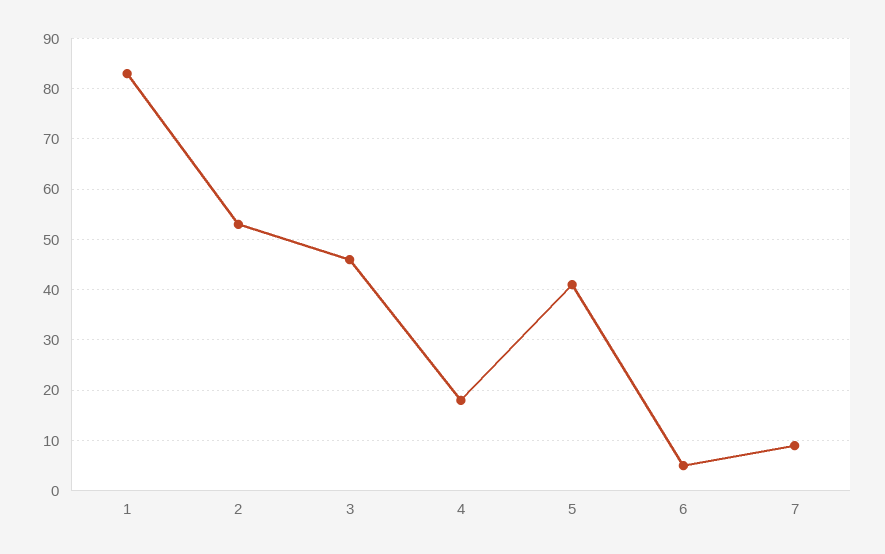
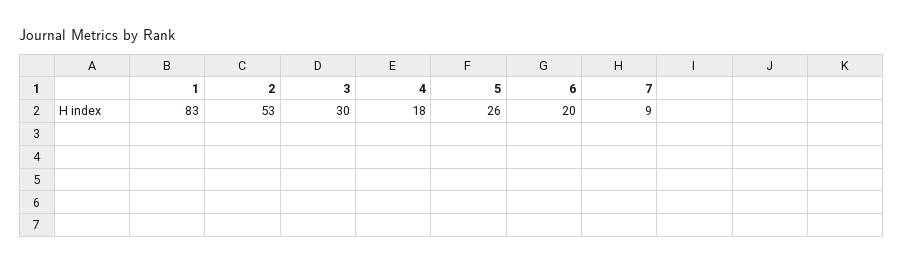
3: 45 -> 30
5: 40 -> 26
6: 5 -> 20

